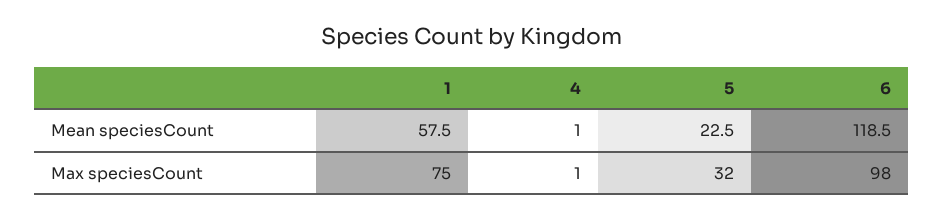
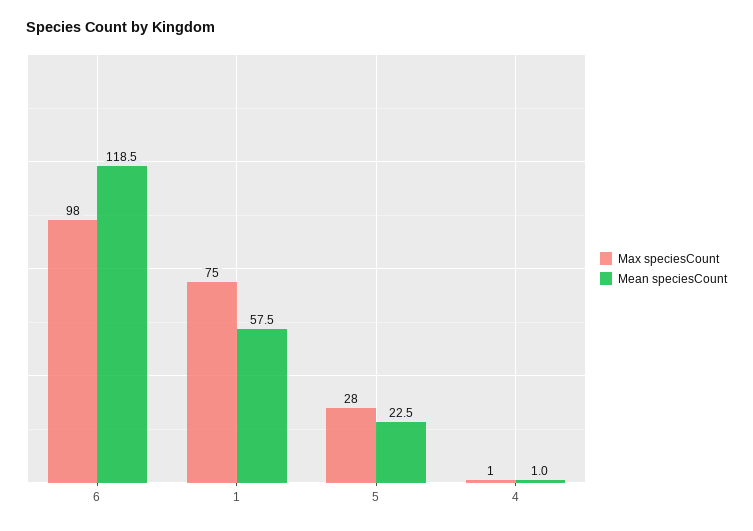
Max speciesCount, 5: 32 -> 28

